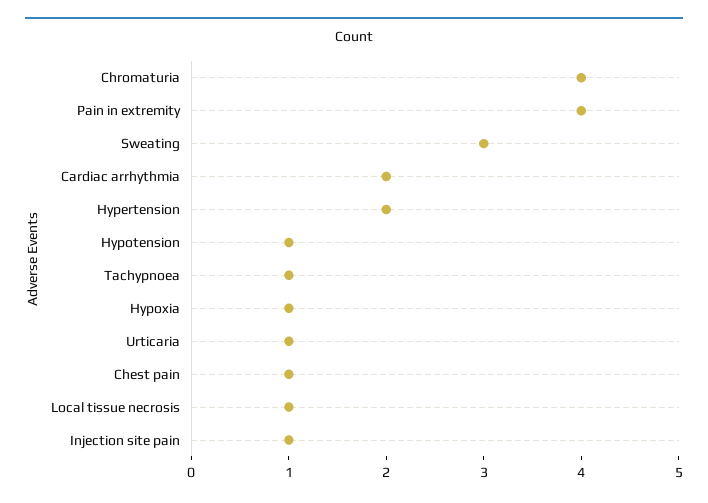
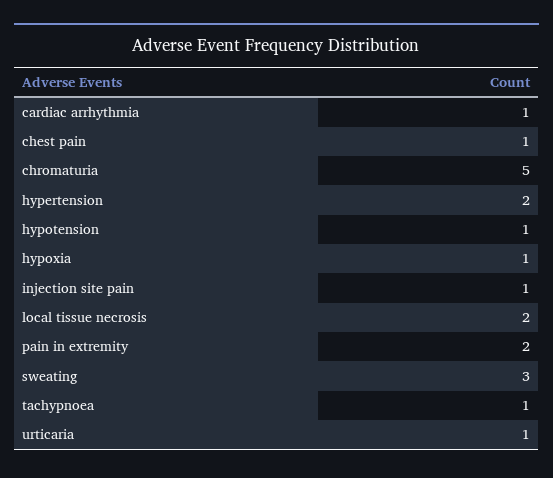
Chromaturia: 4 -> 5
Pain in extremity: 4 -> 2
Cardiac arrhythmia: 2 -> 1
Local tissue necrosis: 1 -> 2

